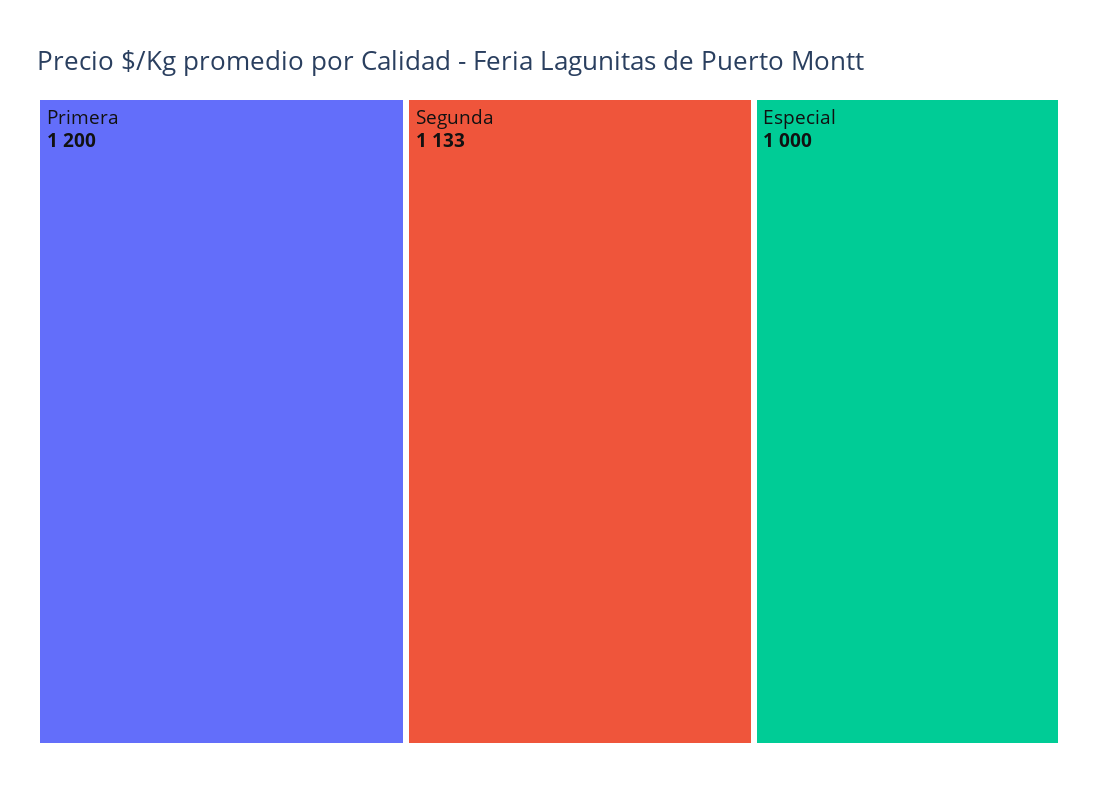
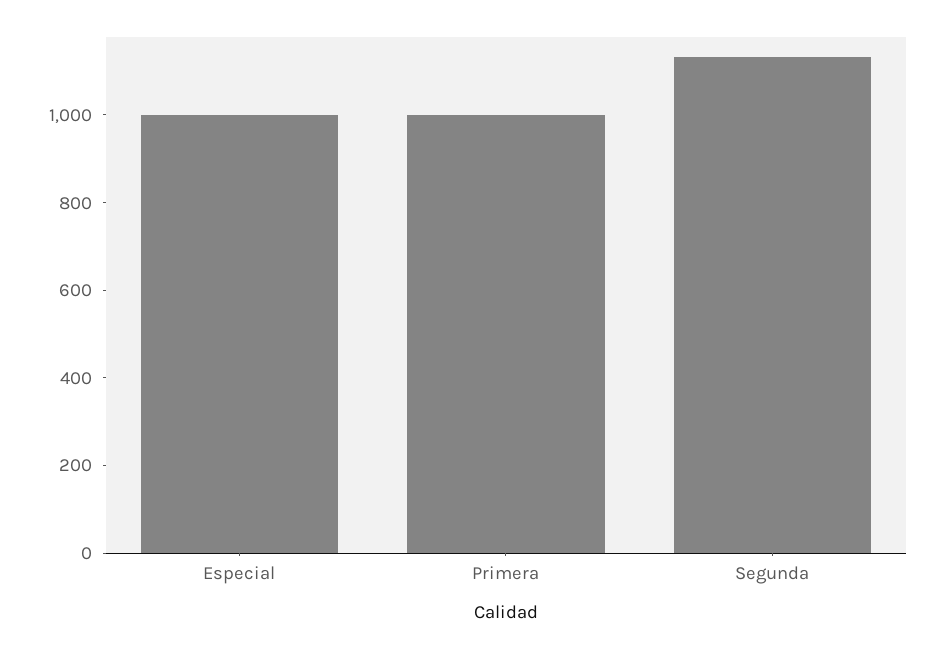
Primera: 1200 -> 1000

